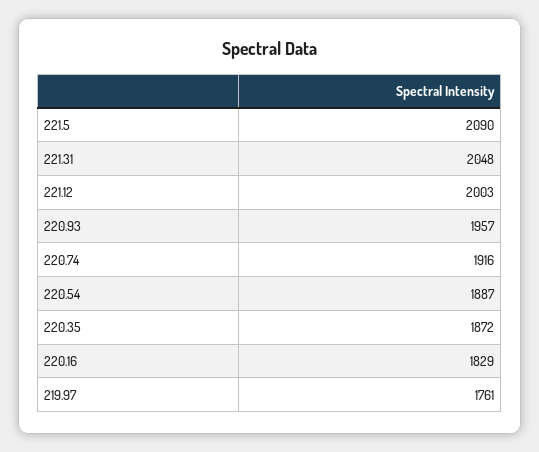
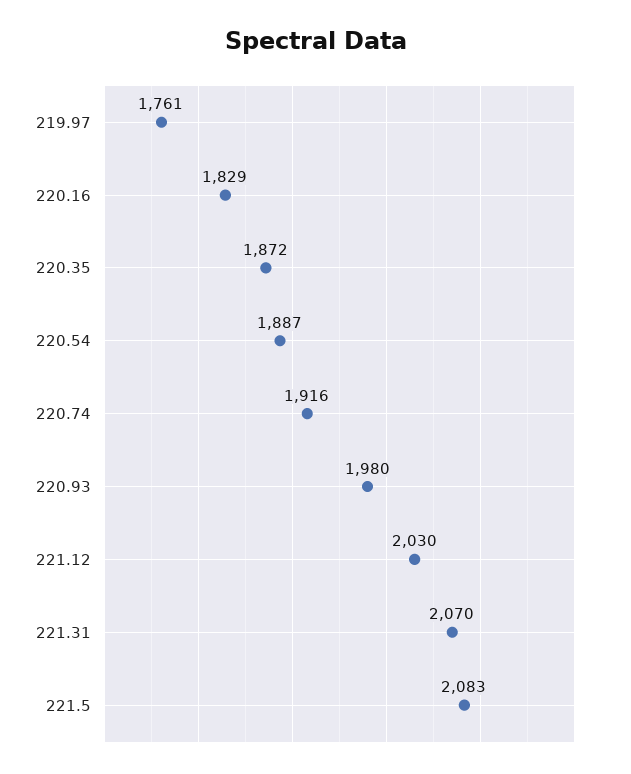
221.5: 2090 -> 2083
221.31: 2048 -> 2070
221.12: 2003 -> 2030
220.93: 1957 -> 1980

